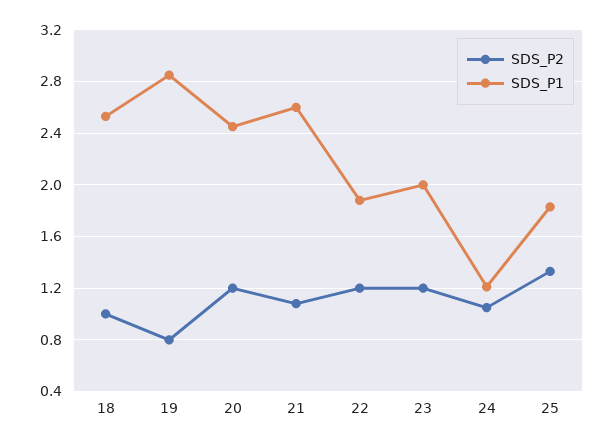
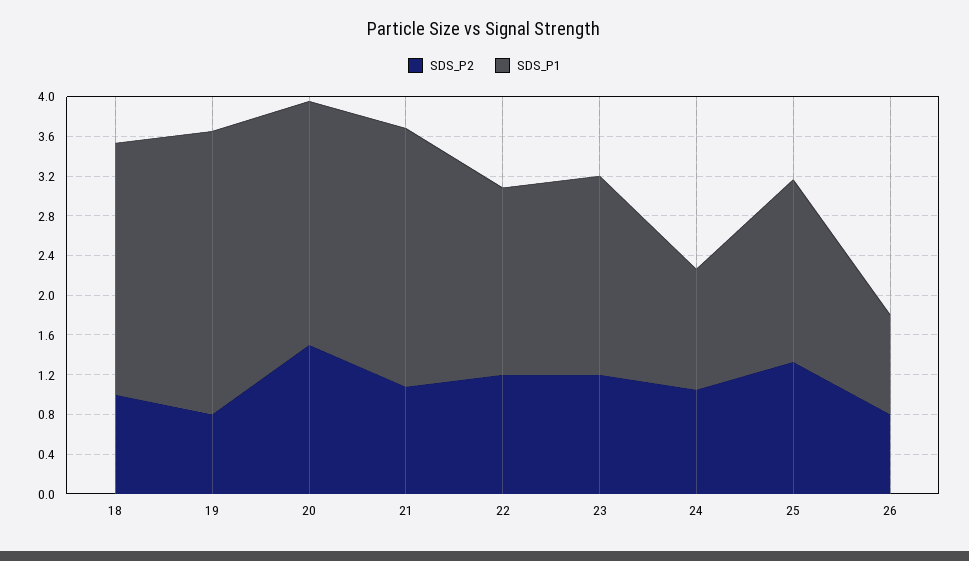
SDS_P2, 20: 1.2 -> 1.5
SDS_P2, 26: none -> 0.8
SDS_P1, 26: none -> 1

